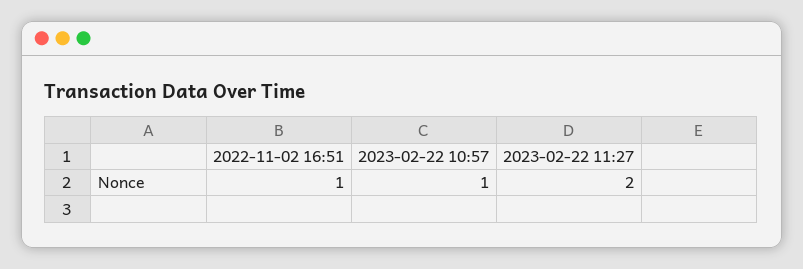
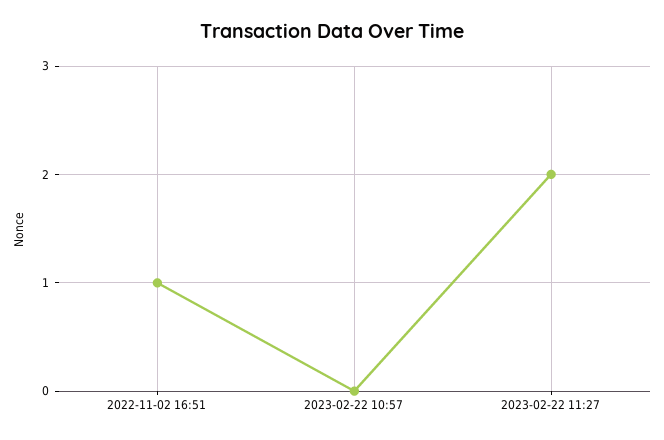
2023-02-22 10:57: 1 -> 0

